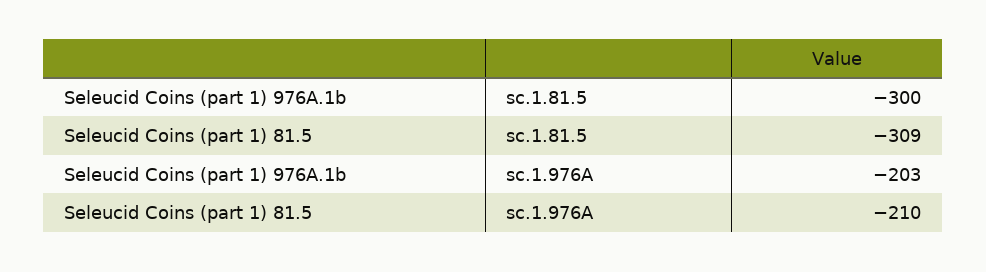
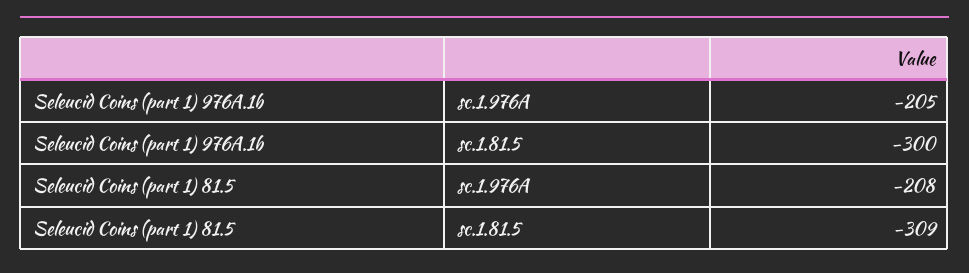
Seleucid Coins (part 1) 976A.1b, sc.1.976A: -203 -> -205
Seleucid Coins (part 1) 81.5, sc.1.976A: -210 -> -208

